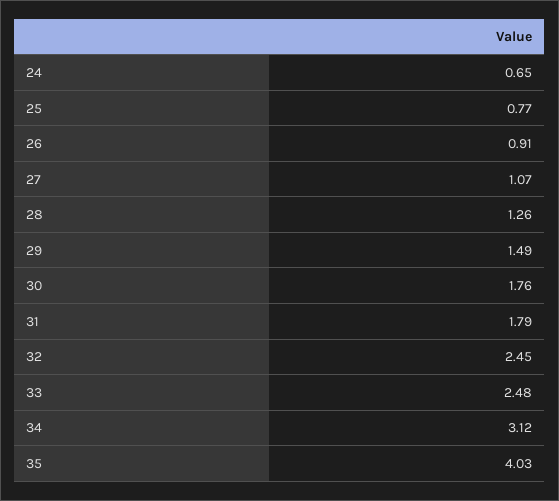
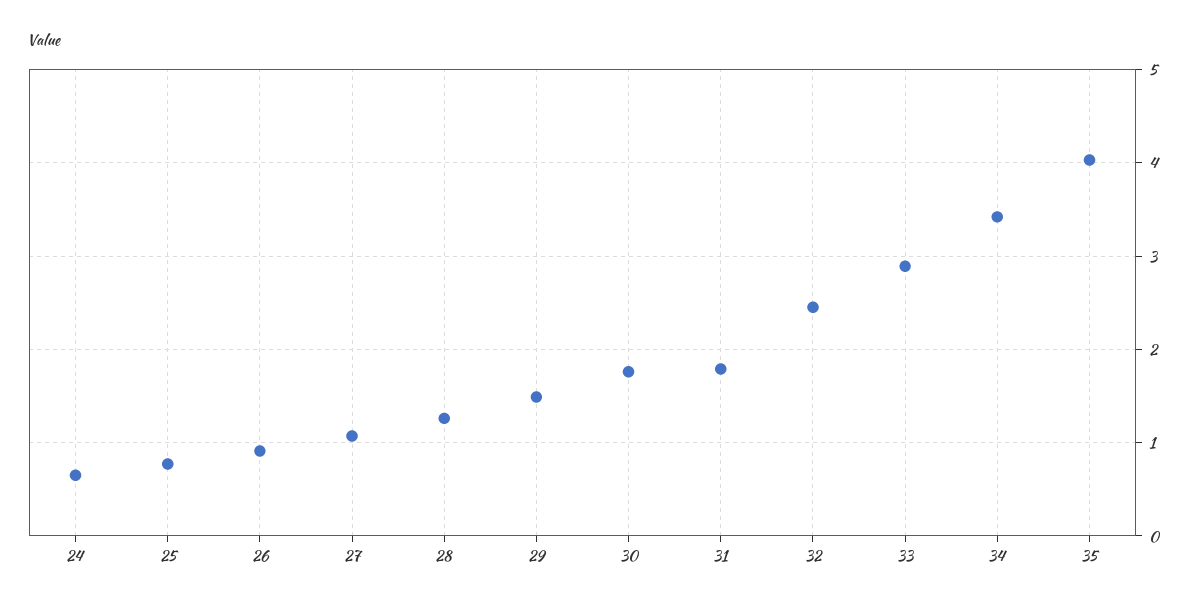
33: 2.48 -> 2.9
34: 3.12 -> 3.4

